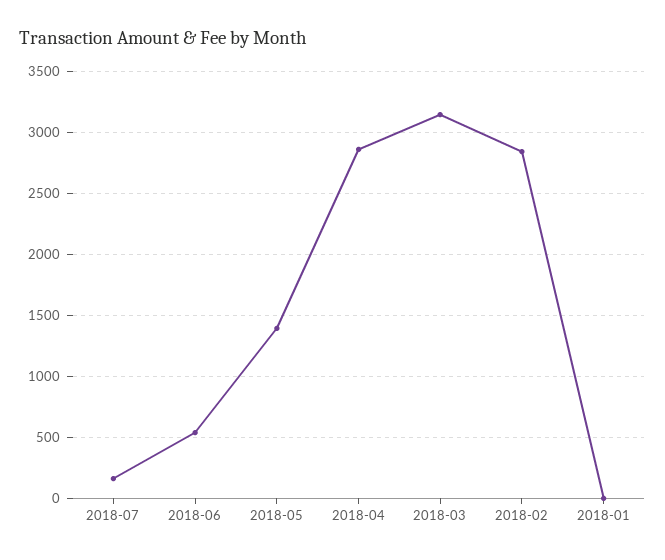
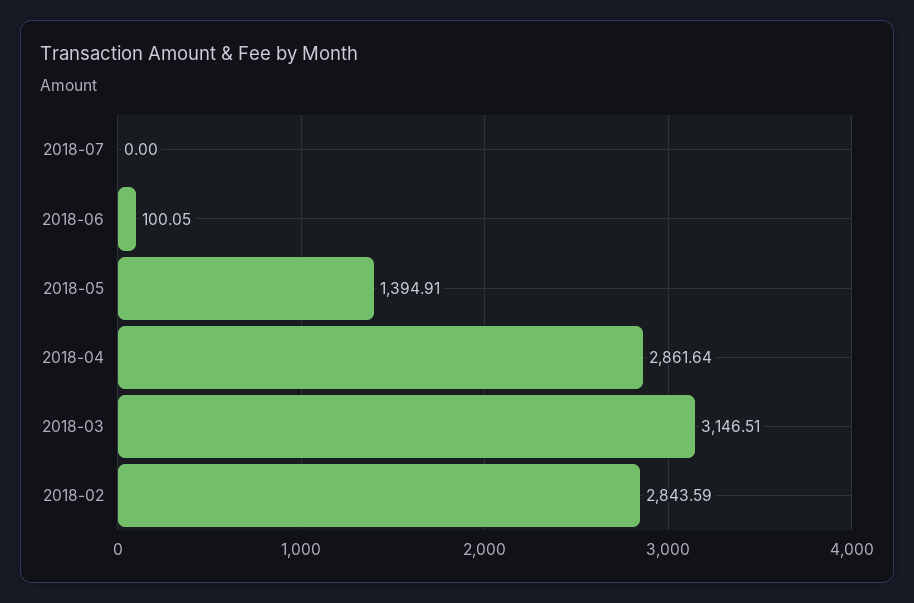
2018-07: 150 -> 0
2018-06: 550 -> 100.05
2018-01: 0 -> none

